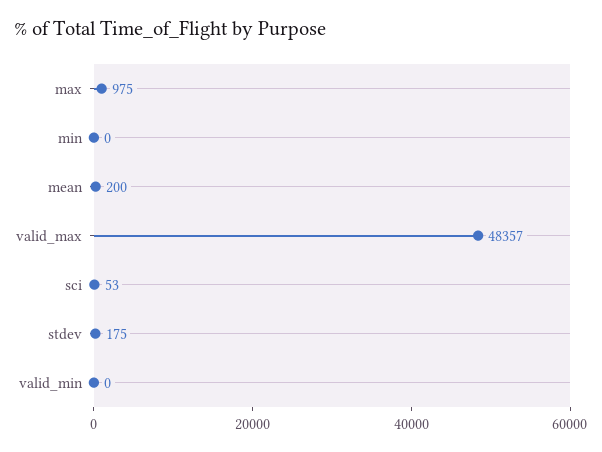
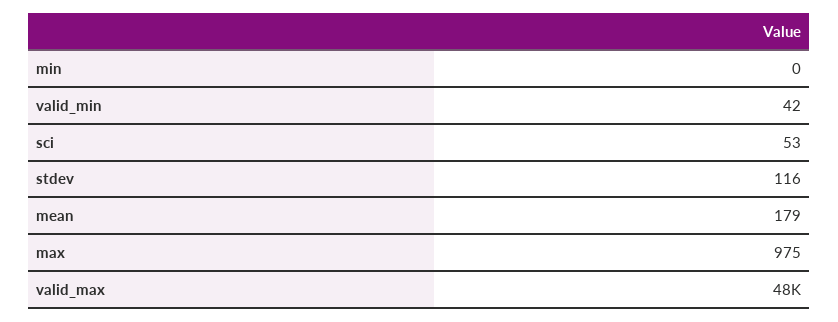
mean: 200 -> 179
stdev: 175 -> 116
valid_min: 0 -> 42

